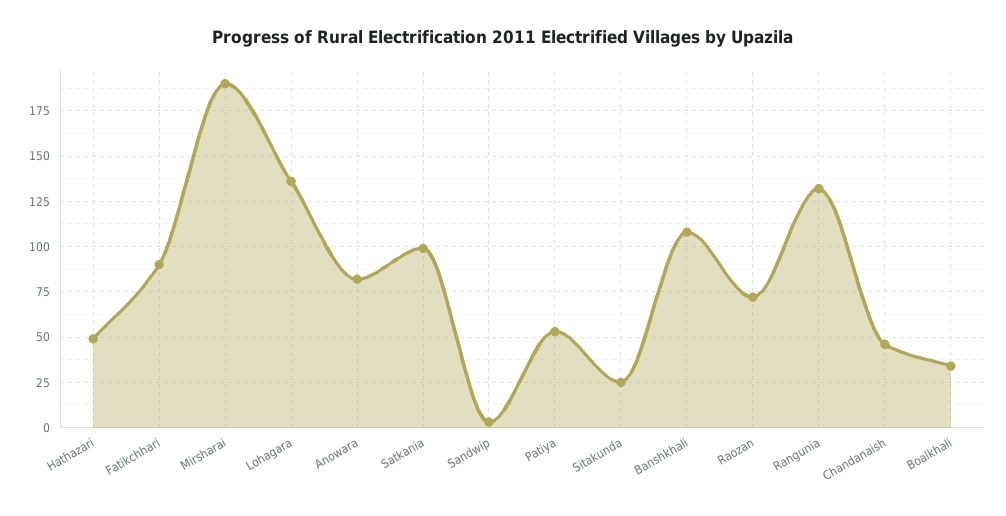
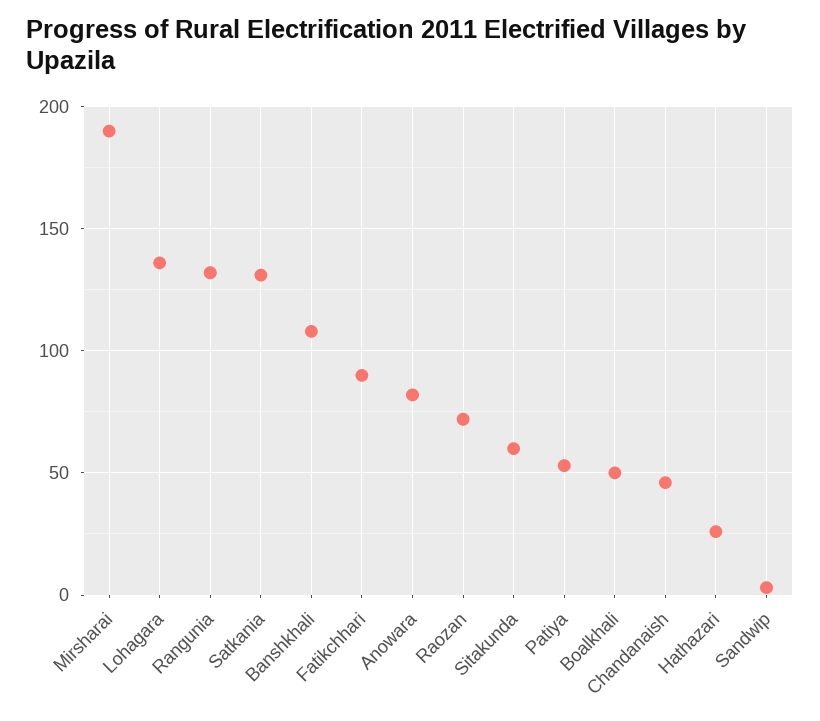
Hathazari: 50 -> 25
Satkania: 100 -> 130
Sitakunda: 25 -> 60
Boalkhali: 35 -> 50

